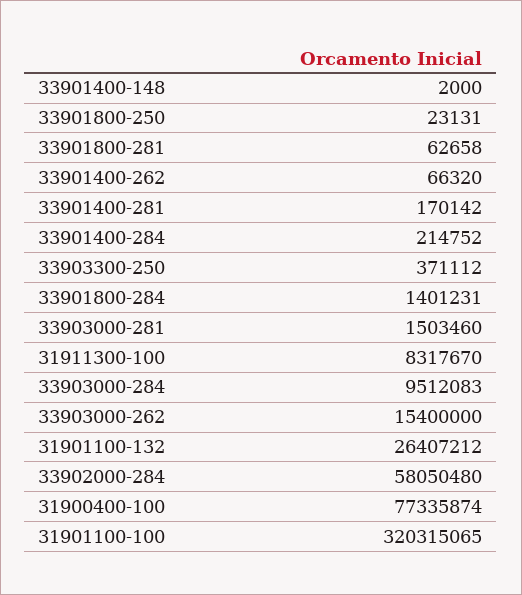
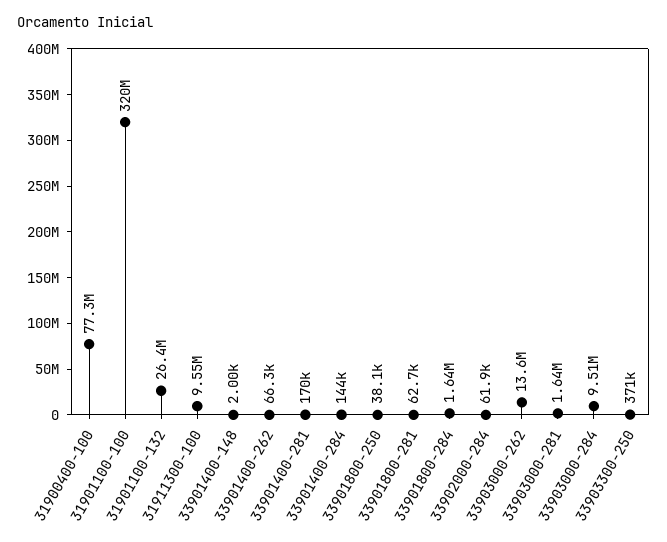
33901800-250: 23131 -> 38100
33901400-284: 214752 -> 144000
33901800-284: 1401231 -> 1640000
33903000-281: 1503460 -> 1640000
31911300-100: 8317670 -> 9550000
33903000-262: 15400000 -> 13600000
33902000-284: 58050480 -> 61900

